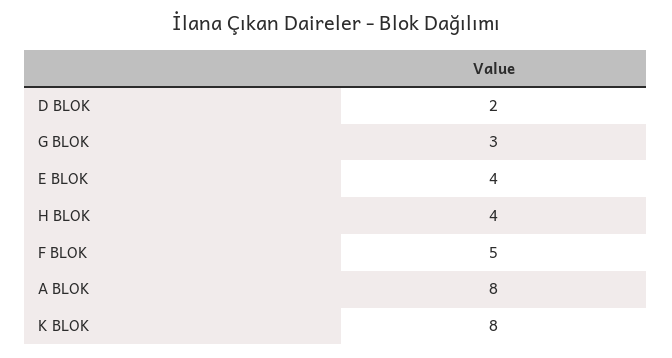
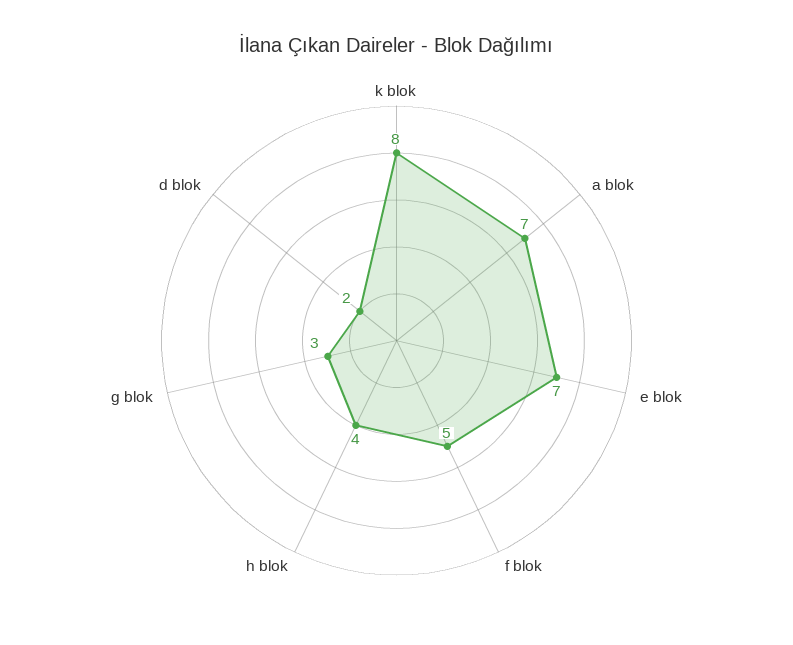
E BLOK: 4 -> 7
A BLOK: 8 -> 7

